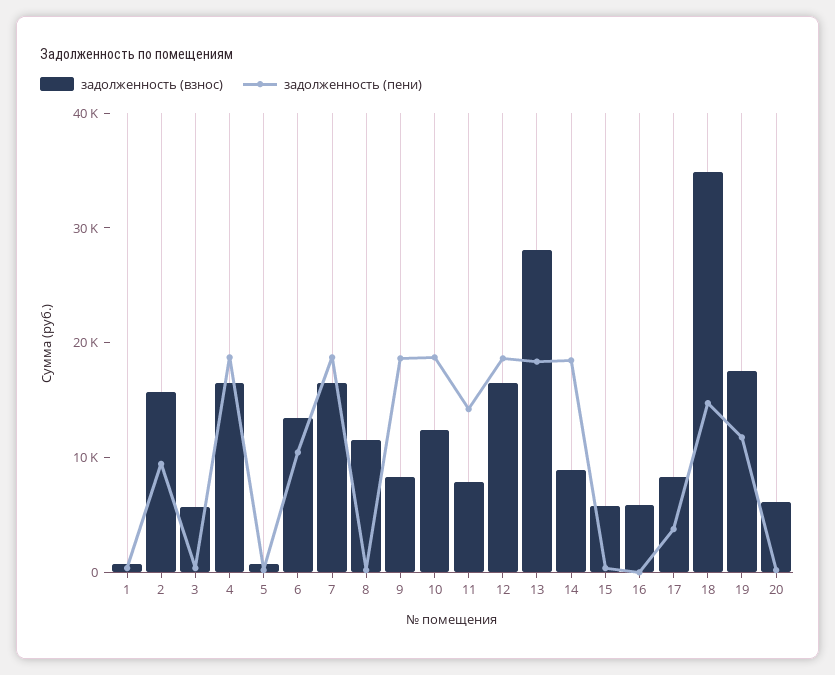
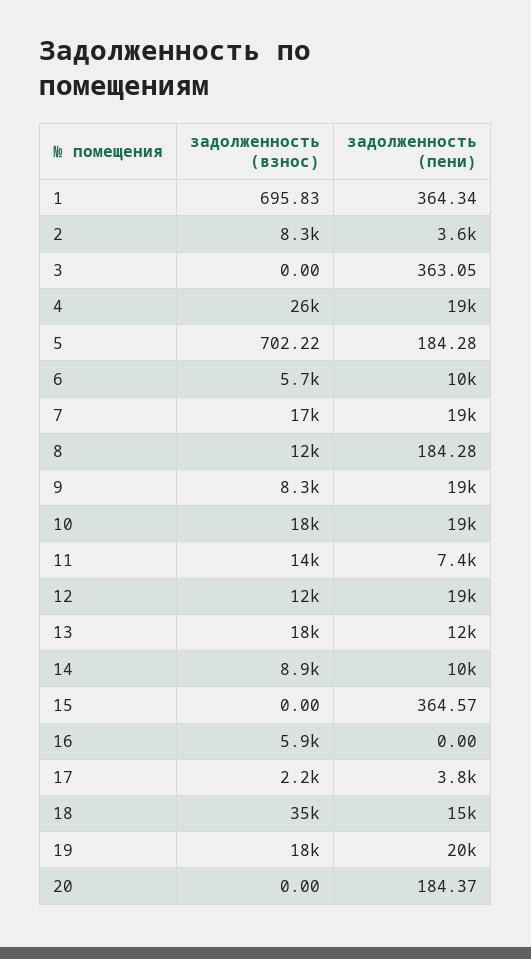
задолженность (взнос), 2: 16000 -> 8300
задолженность (пени), 2: 10000 -> 3600
задолженность (взнос), 3: 6000 -> 0
задолженность (взнос), 4: 16000 -> 26000
задолженность (взнос), 6: 14000 -> 5700
задолженность (взнос), 10: 12000 -> 18000
задолженность (взнос), 11: 8000 -> 14000
задолженность (пени), 11: 14000 -> 7400
задолженность (взнос), 12: 16000 -> 12000
задолженность (взнос), 13: 28000 -> 18000
задолженность (пени), 13: 18000 -> 12000
задолженность (пени), 14: 18000 -> 10000
задолженность (взнос), 15: 6000 -> 0
задолженность (взнос), 17: 8000 -> 2200
задолженность (пени), 19: 12000 -> 20000
задолженность (взнос), 20: 6000 -> 0

